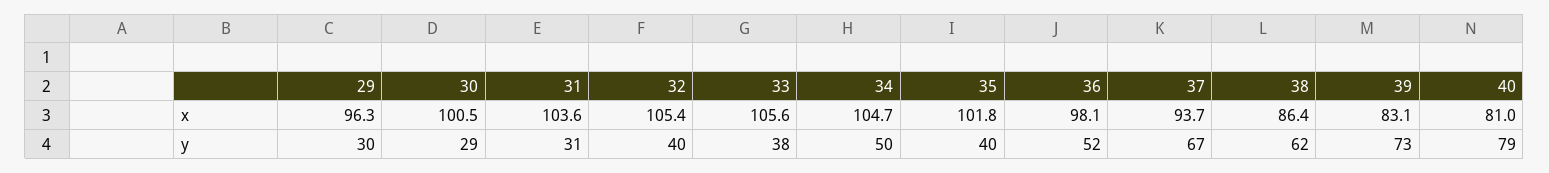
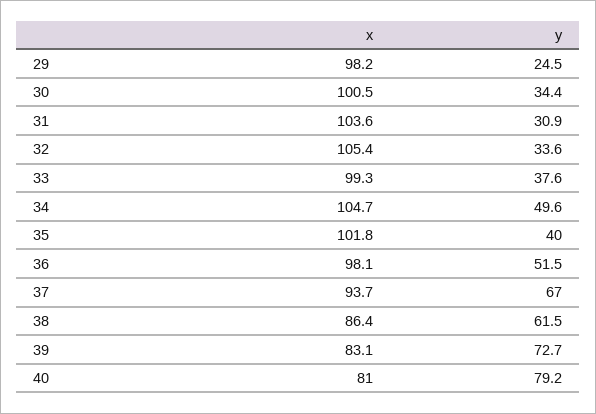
29, x: 96.3 -> 98.2
33, x: 105.6 -> 99.3
29, y: 30 -> 24.5
30, y: 29 -> 34.4
32, y: 40 -> 33.6

